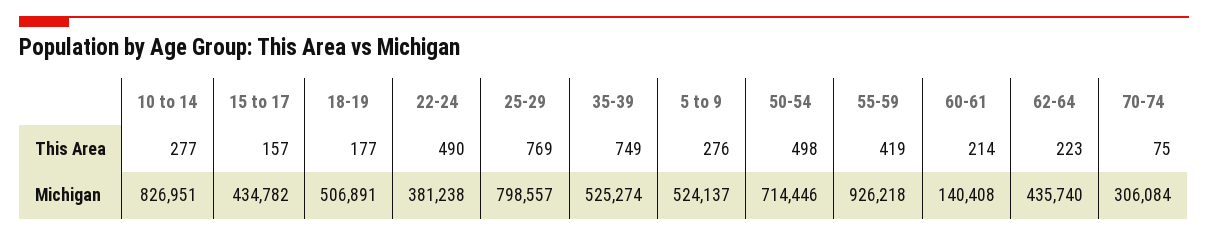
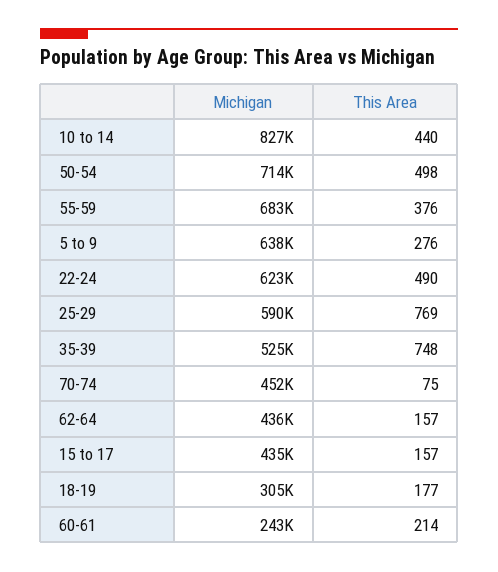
10 to 14, This Area: 277 -> 440
35-39, This Area: 749 -> 748
55-59, This Area: 419 -> 376
62-64, This Area: 223 -> 157
18-19, Michigan: 506891 -> 305000
22-24, Michigan: 381238 -> 623000
25-29, Michigan: 798557 -> 590000
5 to 9, Michigan: 524137 -> 638000
55-59, Michigan: 926218 -> 683000
60-61, Michigan: 140408 -> 243000
70-74, Michigan: 306084 -> 452000

